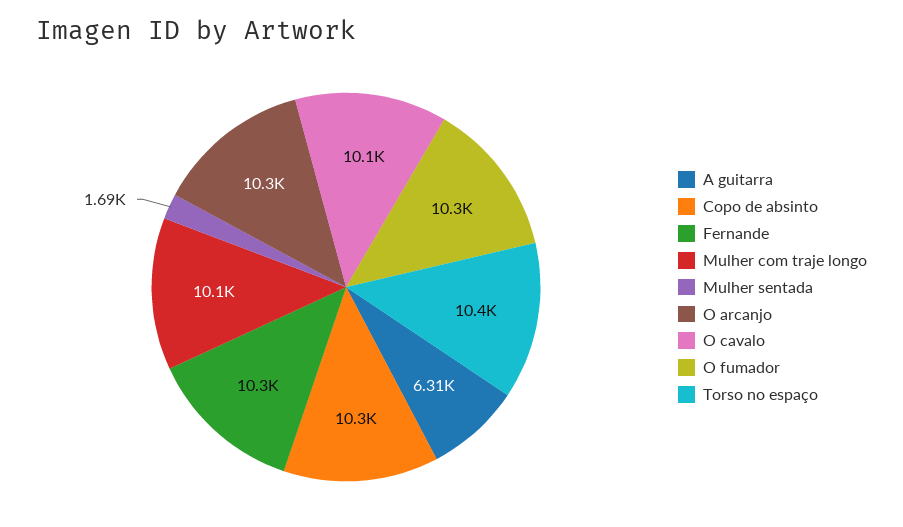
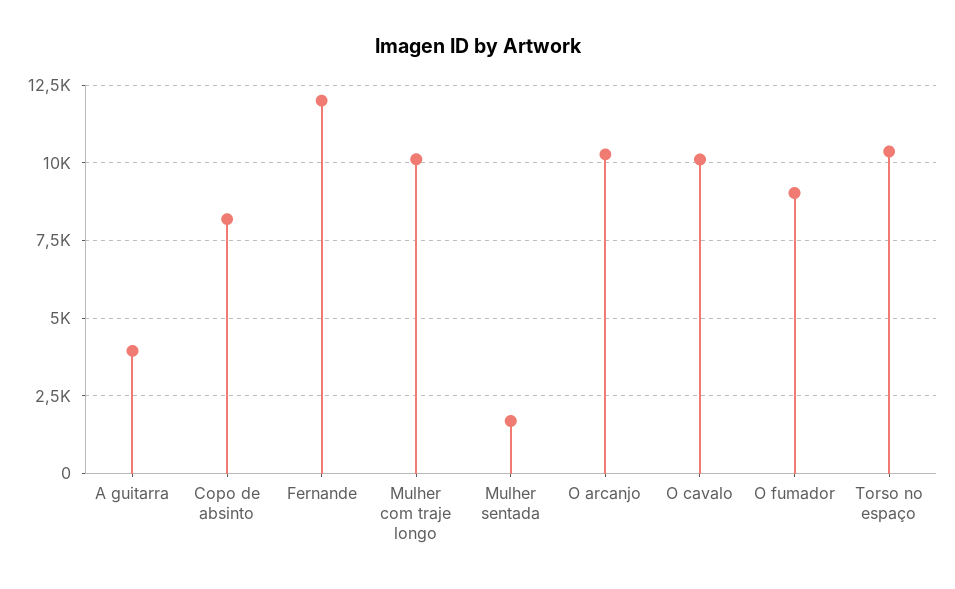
A guitarra: 6310 -> 4000
Copo de absinto: 10300 -> 8250
Fernande: 10300 -> 12000
O fumador: 10300 -> 9000

